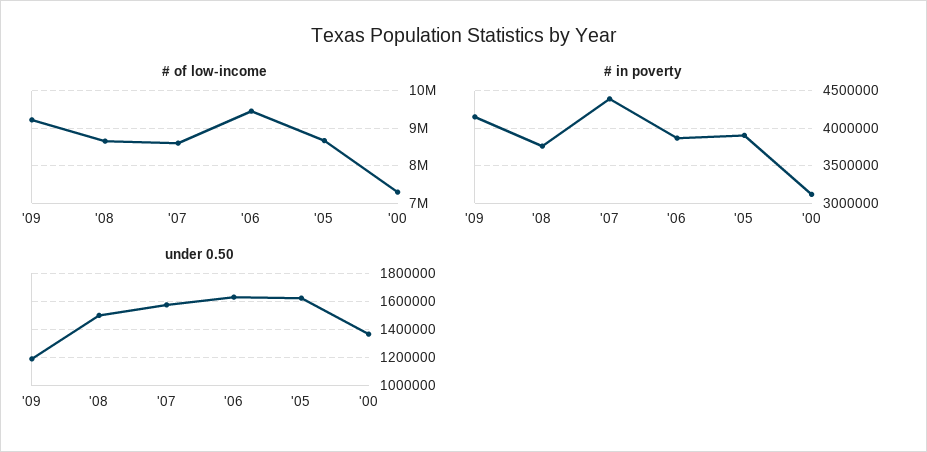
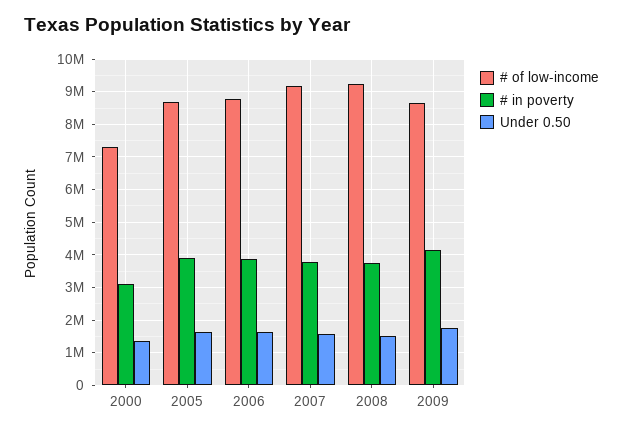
# of low-income, '09: 9200000 -> 8600000
# of low-income, '08: 8600000 -> 9200000
# of low-income, '07: 8600000 -> 9200000
# of low-income, '06: 9400000 -> 8800000
# in poverty, '07: 4400000 -> 3800000
under 0.50, '09: 1200000 -> 1800000

